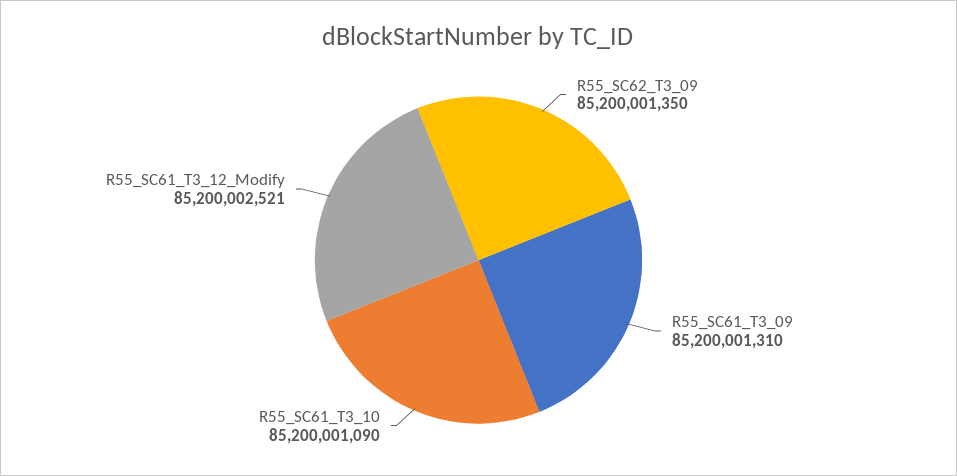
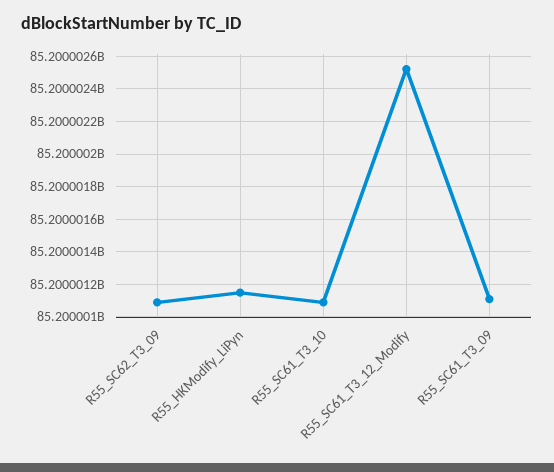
R55_SC62_T3_09: 85200001350 -> 85200001100
R55_SC61_T3_09: 85200001310 -> 85200001100
R55_HKModify_LiPyn: none -> 85200001150

